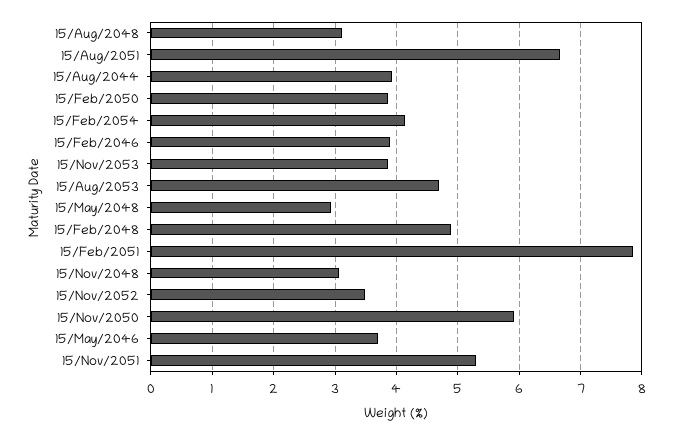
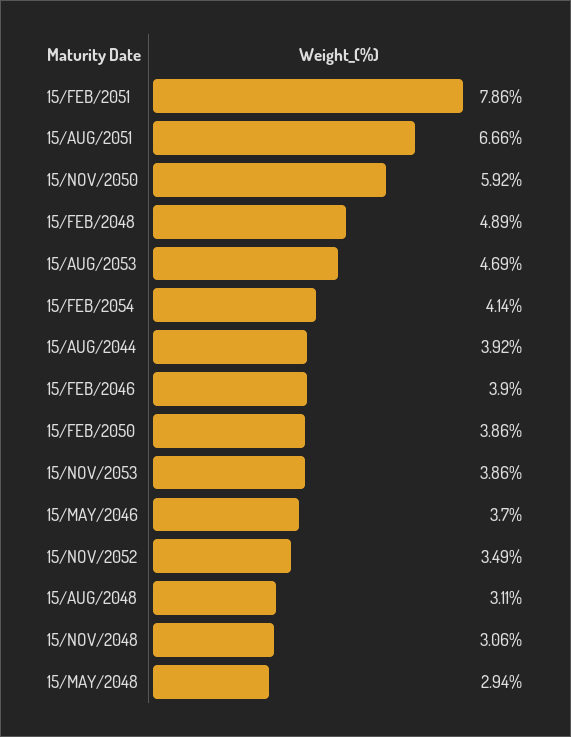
15/Nov/2051: 5.3 -> none

